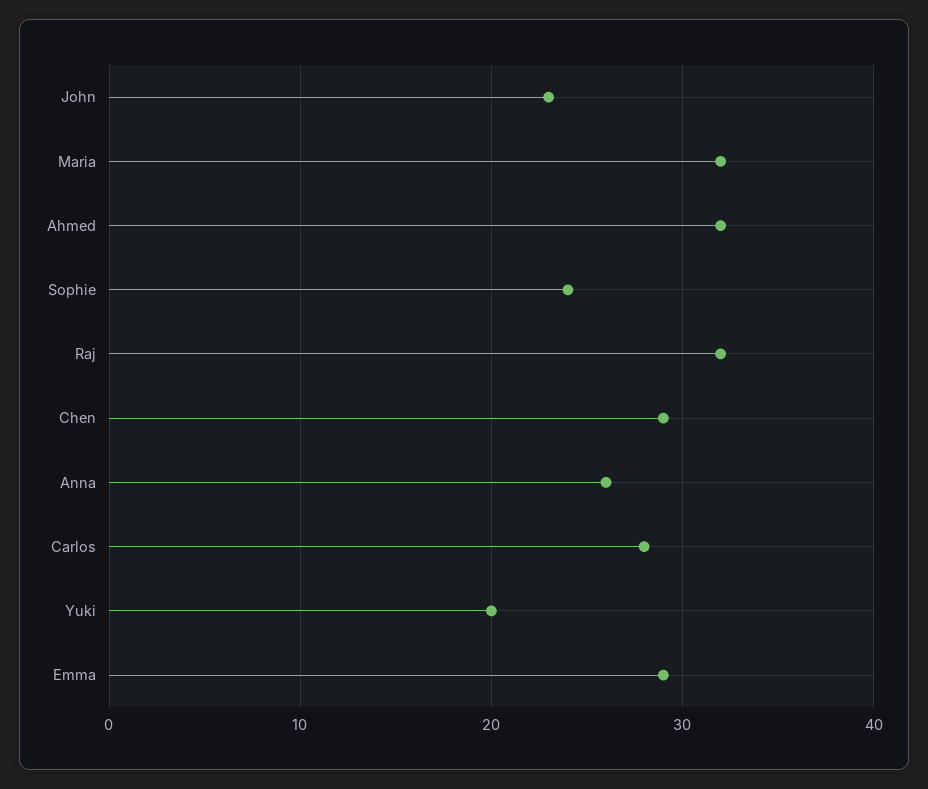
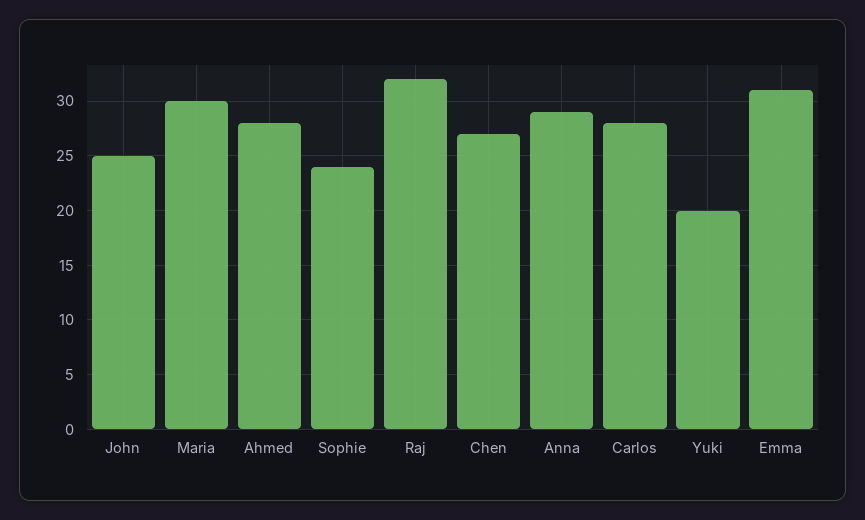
John: 23 -> 25
Maria: 32 -> 30
Ahmed: 32 -> 28
Chen: 29 -> 27
Anna: 26 -> 29
Emma: 29 -> 31

